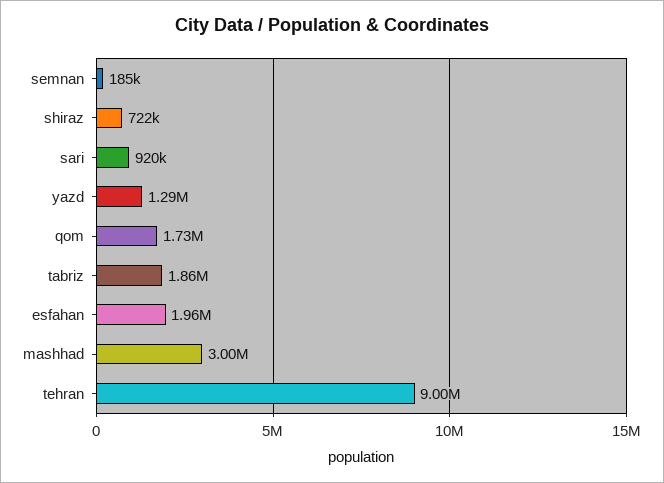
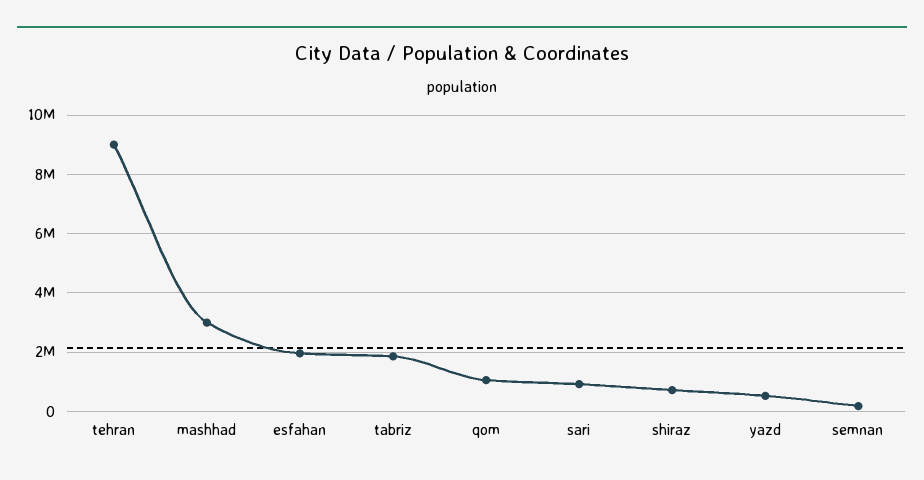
yazd: 1290000 -> 500000
qom: 1730000 -> 1000000

